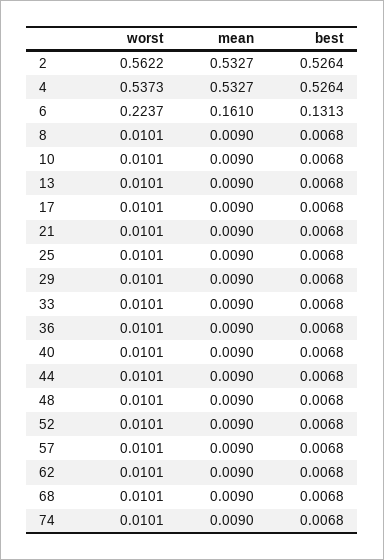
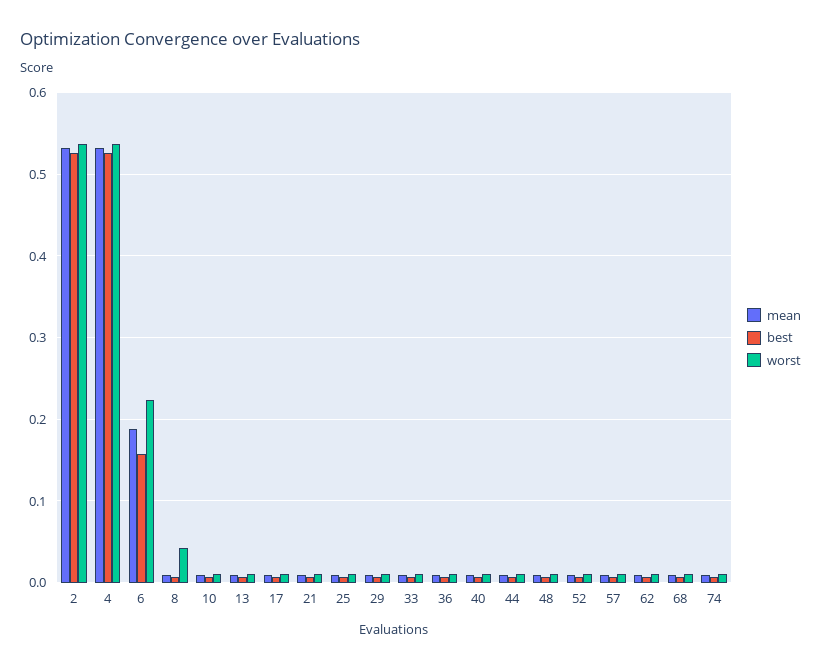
worst, 2: 0.5622 -> 0.54
mean, 6: 0.161 -> 0.19
best, 6: 0.1313 -> 0.16
worst, 8: 0.0101 -> 0.04

